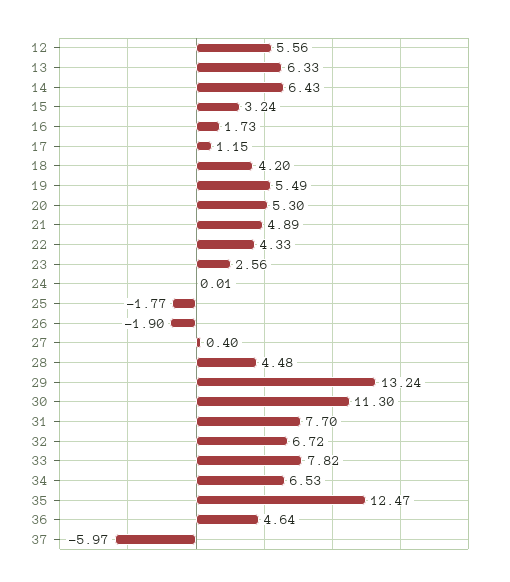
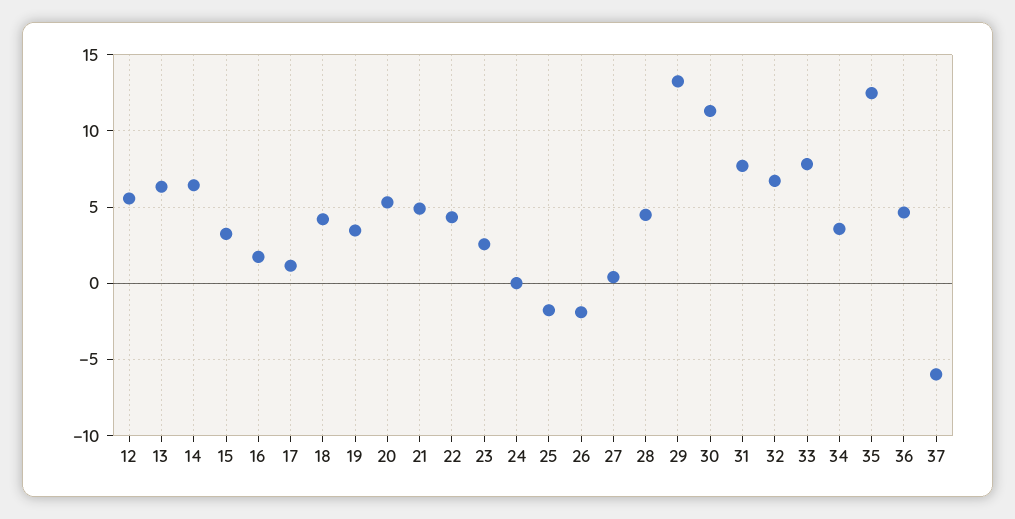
19: 5.49 -> 3.5
34: 6.53 -> 3.5

